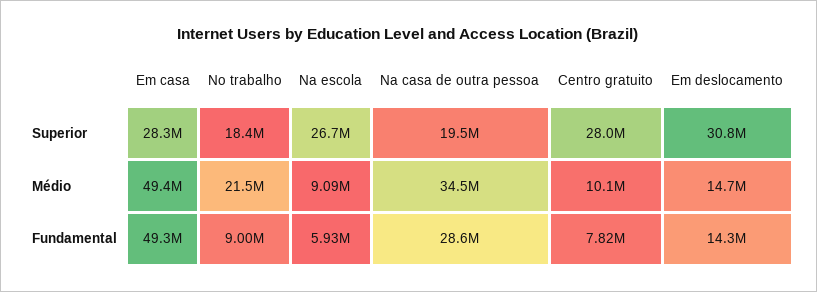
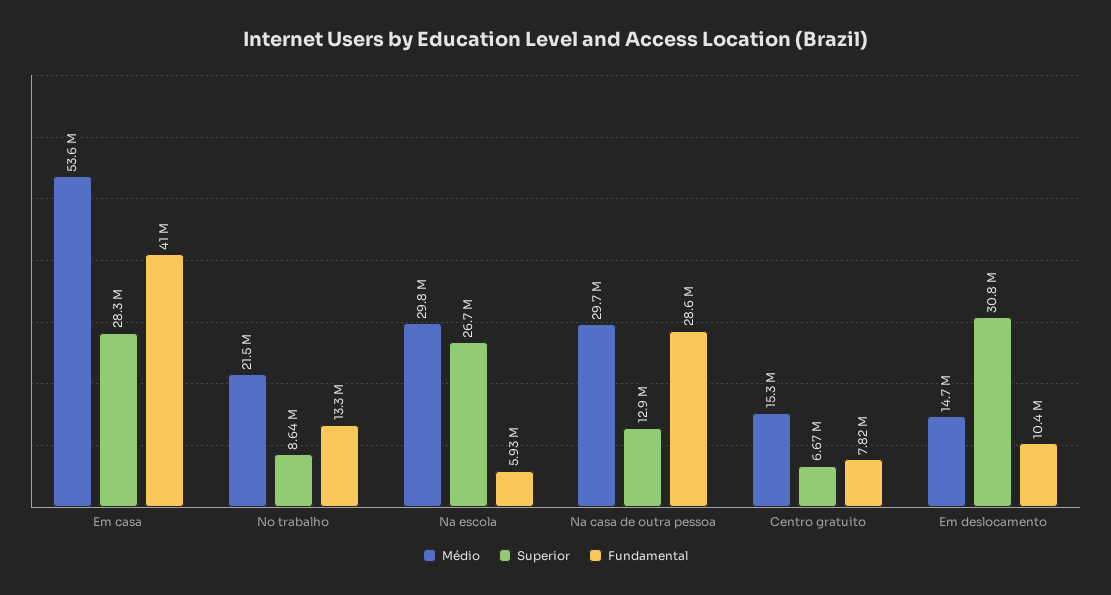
Superior, No trabalho: 18400000 -> 8640000
Superior, Na casa de outra pessoa: 19500000 -> 12900000
Superior, Centro gratuito: 28000000 -> 6670000
Médio, Em casa: 49400000 -> 53600000
Médio, Na escola: 9090000 -> 29800000
Médio, Na casa de outra pessoa: 34500000 -> 29700000
Médio, Centro gratuito: 10100000 -> 15300000
Fundamental, Em casa: 49300000 -> 41000000
Fundamental, No trabalho: 9000000 -> 13300000
Fundamental, Em deslocamento: 14300000 -> 10400000

